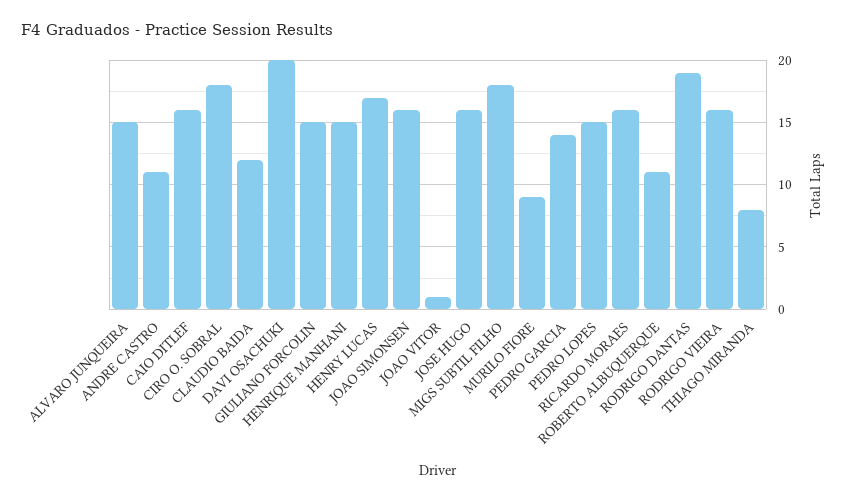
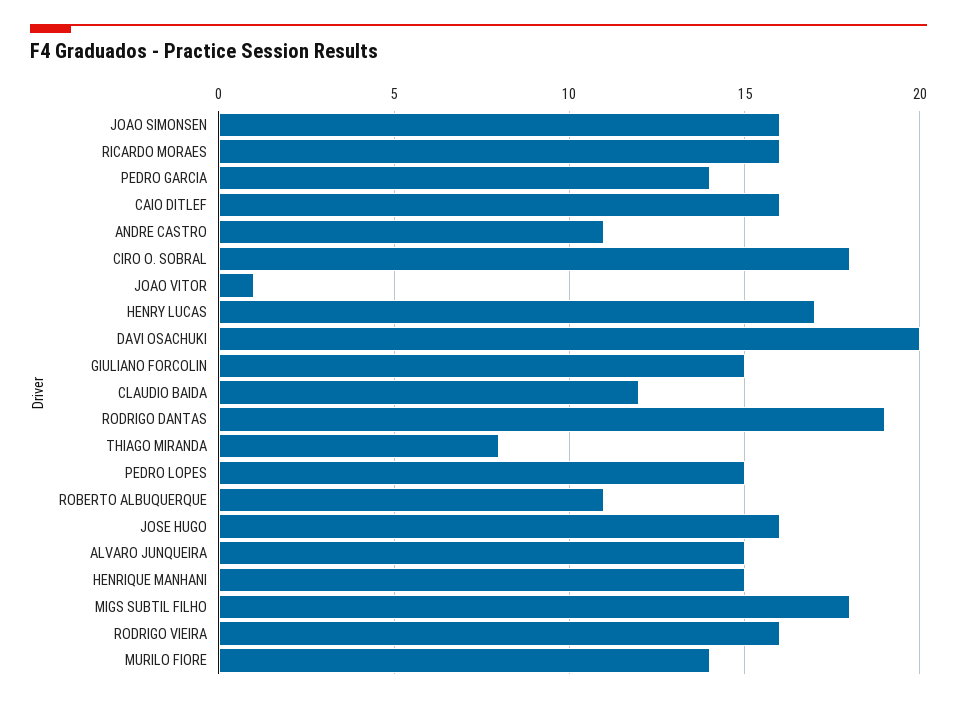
MURILO FIORE: 9 -> 14

